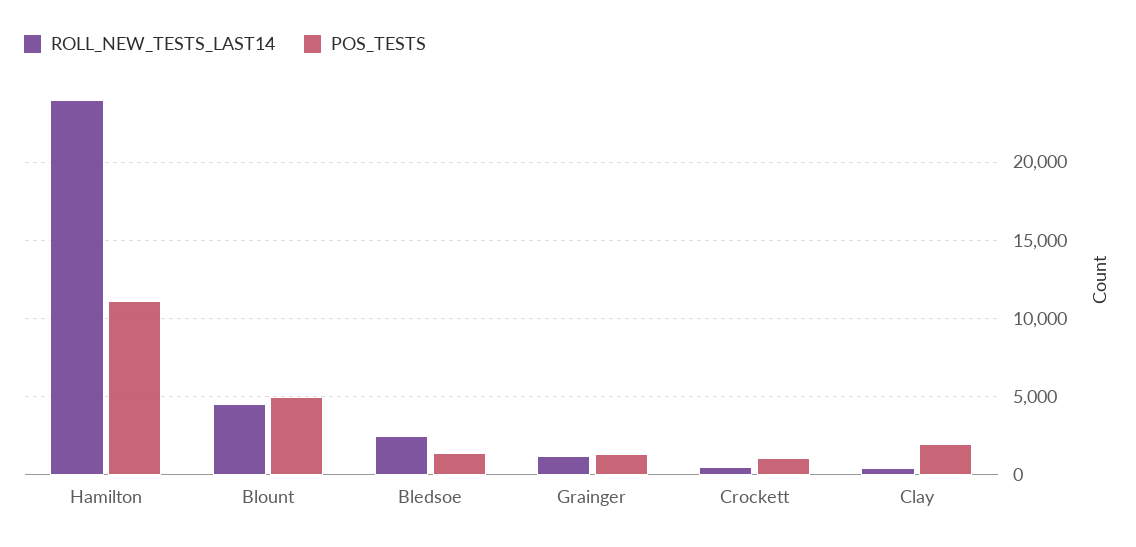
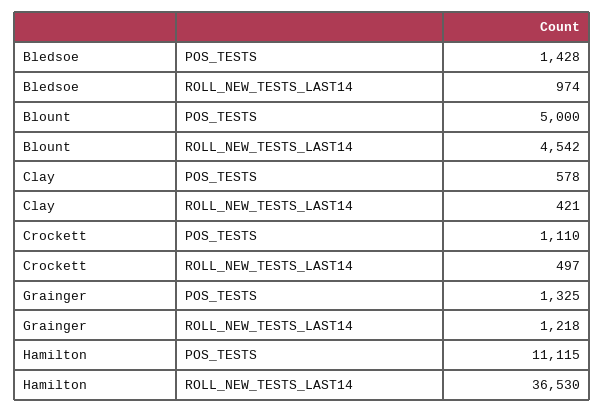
ROLL_NEW_TESTS_LAST14, Hamilton: 24000 -> 36530
ROLL_NEW_TESTS_LAST14, Bledsoe: 2500 -> 974
POS_TESTS, Clay: 2000 -> 578

